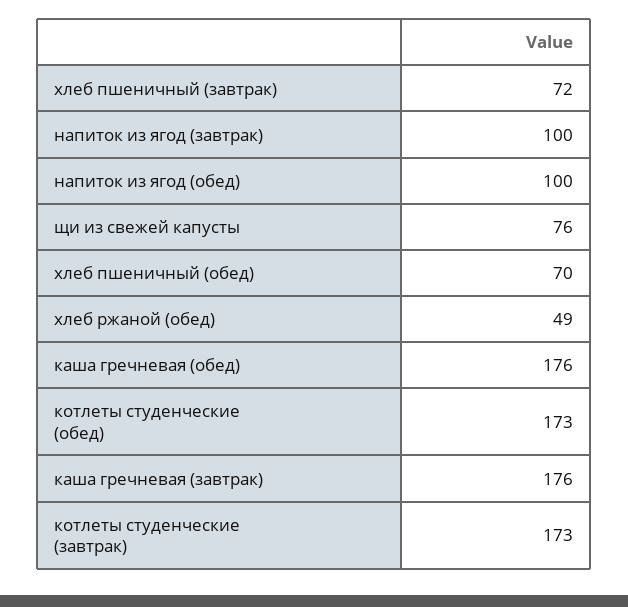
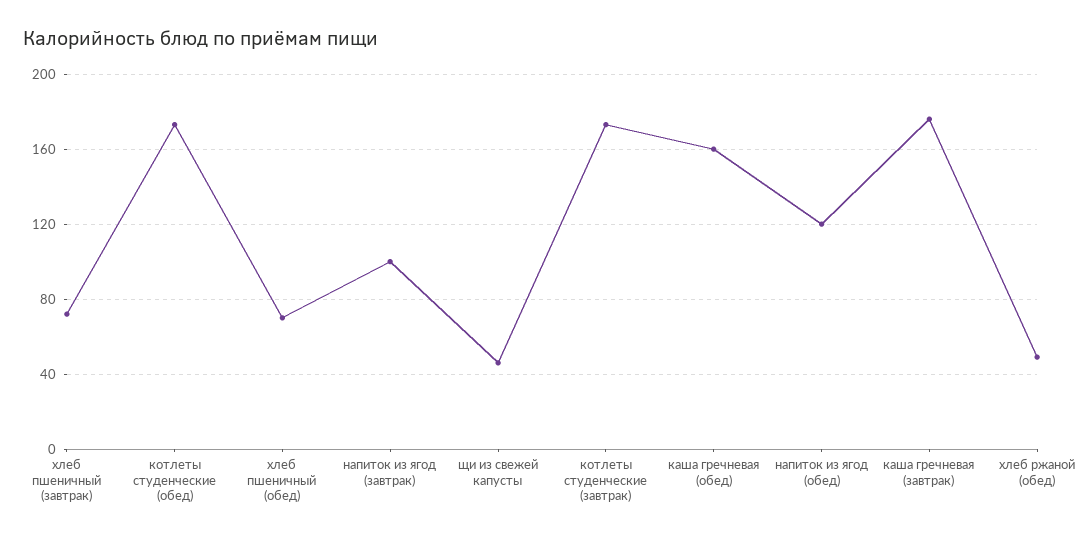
напиток из ягод (обед): 100 -> 120
щи из свежей капусты: 76 -> 45
каша гречневая (обед): 176 -> 160

